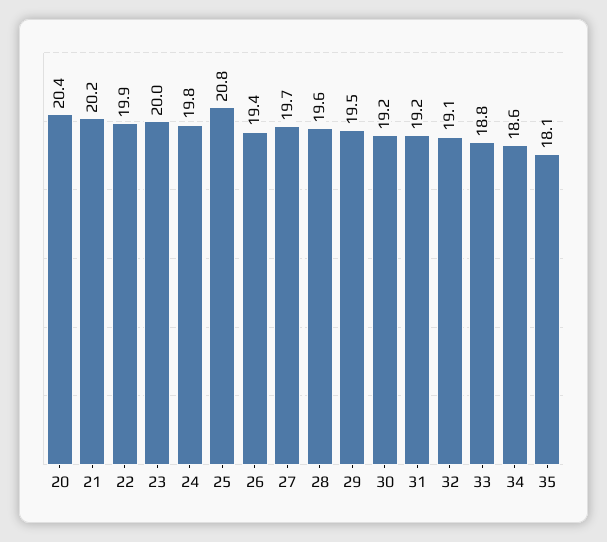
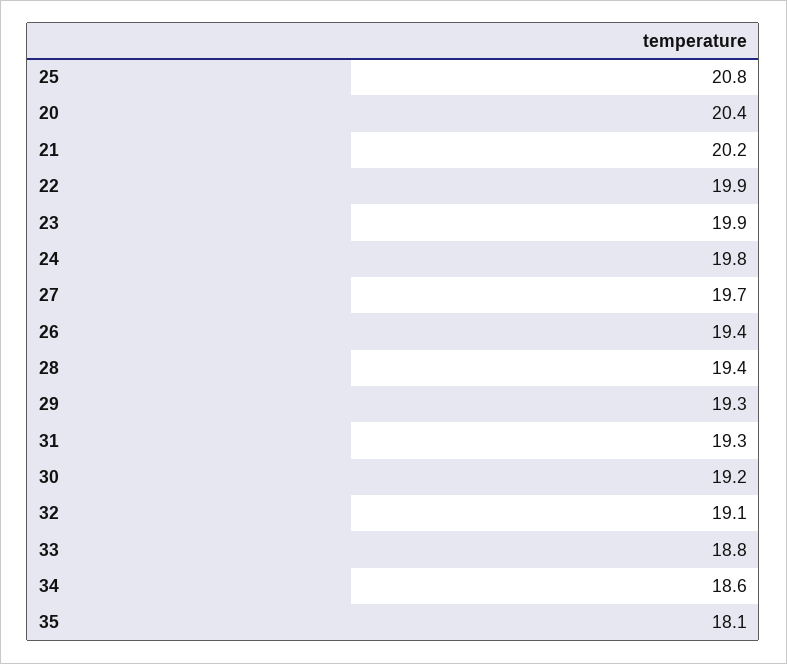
23: 20 -> 19.9
28: 19.6 -> 19.4
29: 19.5 -> 19.3
31: 19.2 -> 19.3

